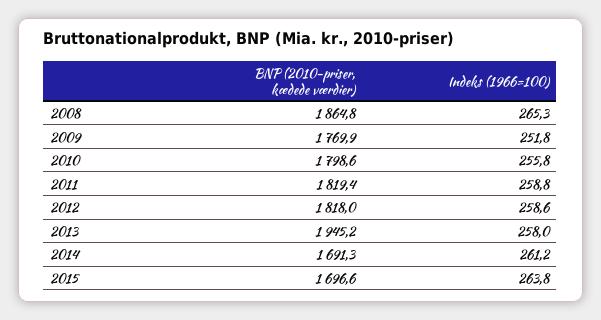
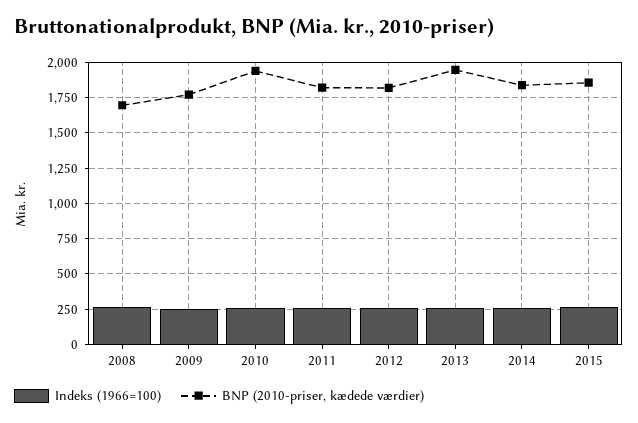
BNP (2010-priser, kædede værdier), 2008: 1864.8 -> 1700
BNP (2010-priser, kædede værdier), 2010: 1798.6 -> 1950
BNP (2010-priser, kædede værdier), 2014: 1691.3 -> 1850
BNP (2010-priser, kædede værdier), 2015: 1696.6 -> 1850

